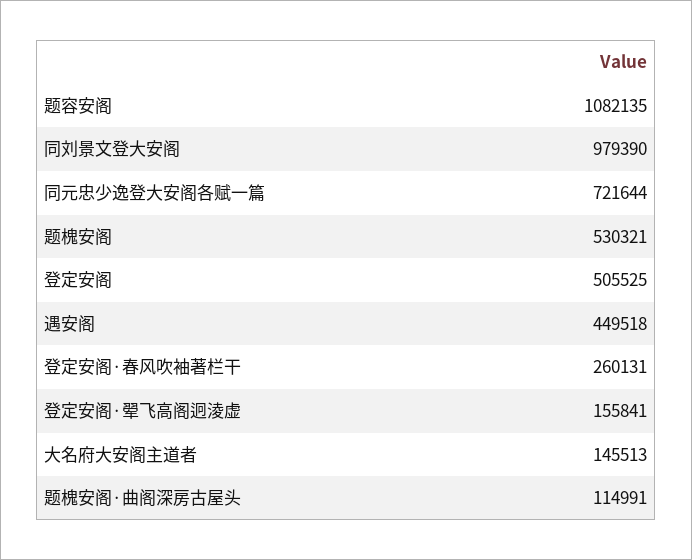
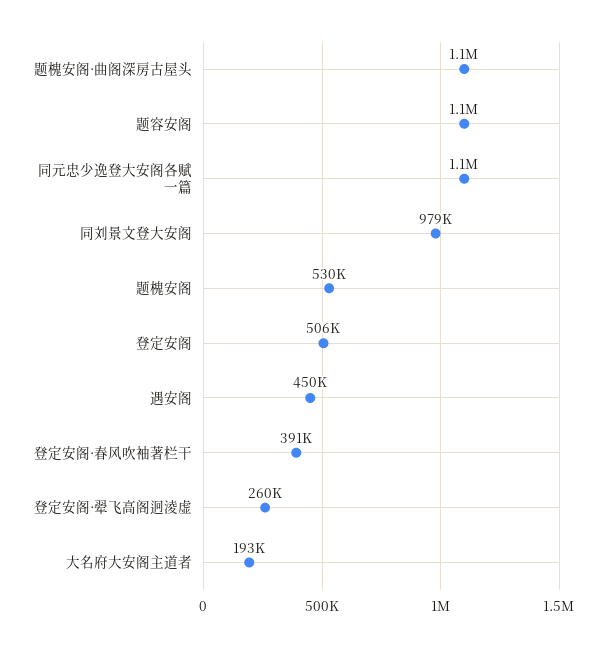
同元忠少逸登大安阁各赋一篇: 721644 -> 1100000
登定安阁·春风吹袖著栏干: 260131 -> 391000
登定安阁·翚飞高阁迥淩虚: 155841 -> 260000
大名府大安阁主道者: 145513 -> 193000
题槐安阁·曲阁深房古屋头: 114991 -> 1100000

